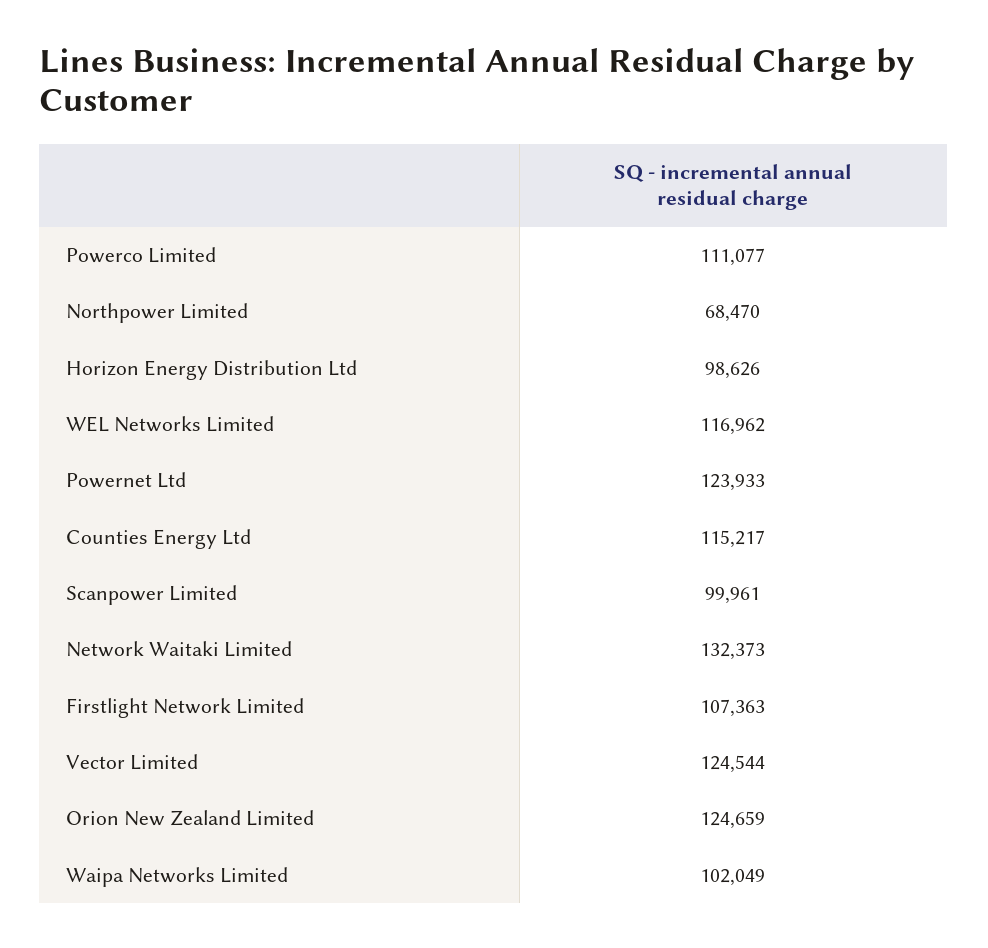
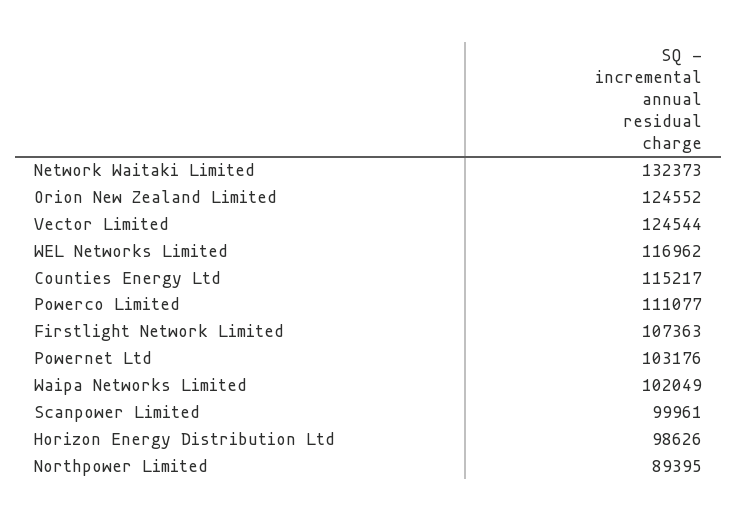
Northpower Limited: 68470 -> 89395
Powernet Ltd: 123933 -> 103176
Orion New Zealand Limited: 124659 -> 124552

